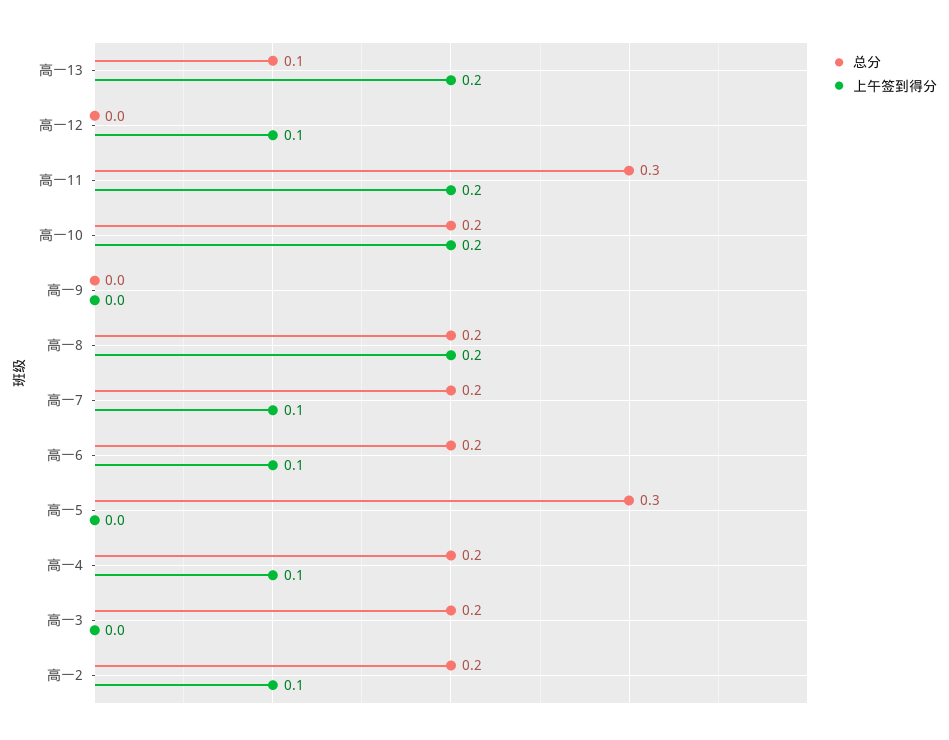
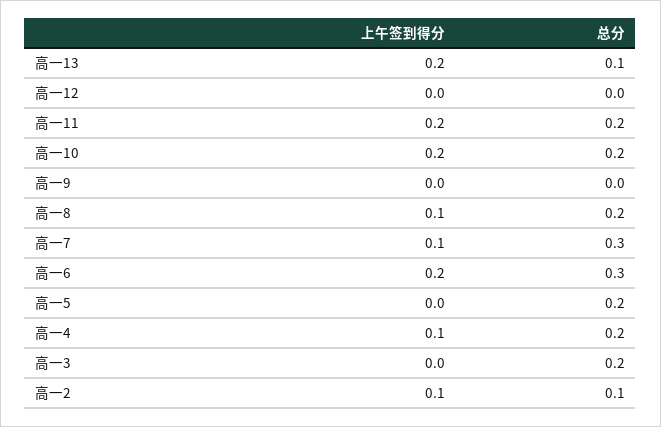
上午签到得分, 高一12: 0.1 -> 0
总分, 高一11: 0.3 -> 0.2
上午签到得分, 高一8: 0.2 -> 0.1
总分, 高一7: 0.2 -> 0.3
总分, 高一6: 0.2 -> 0.3
上午签到得分, 高一6: 0.1 -> 0.2
总分, 高一5: 0.3 -> 0.2
总分, 高一2: 0.2 -> 0.1

